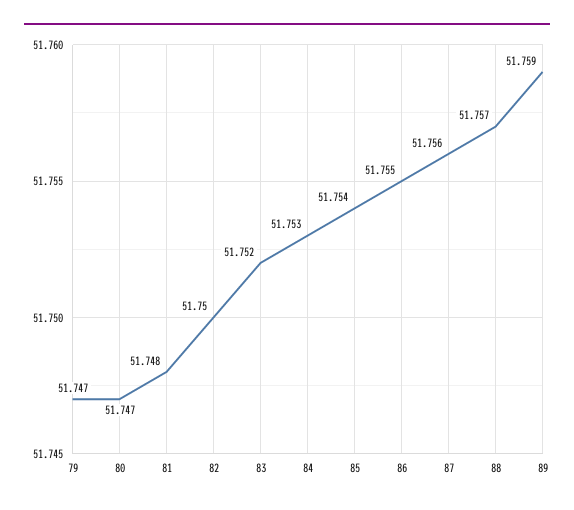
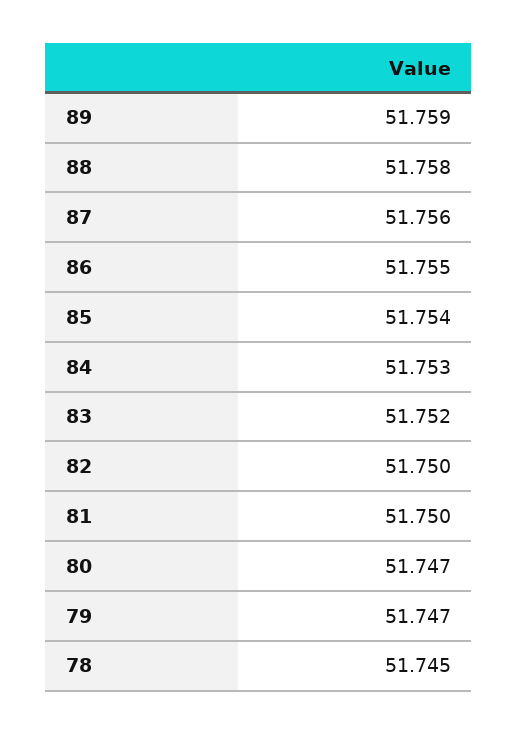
81: 51.748 -> 51.75
88: 51.757 -> 51.758
78: none -> 51.745

